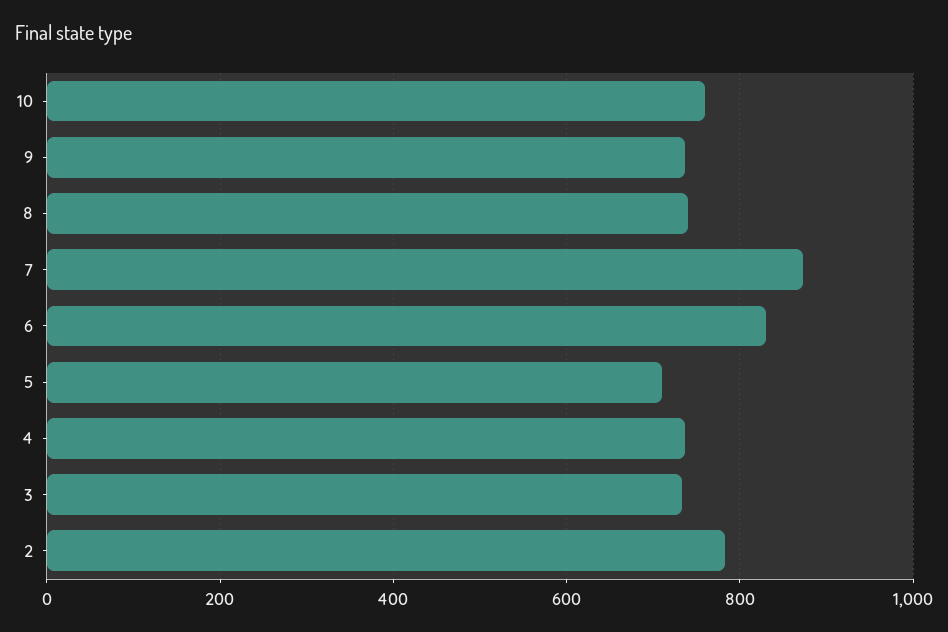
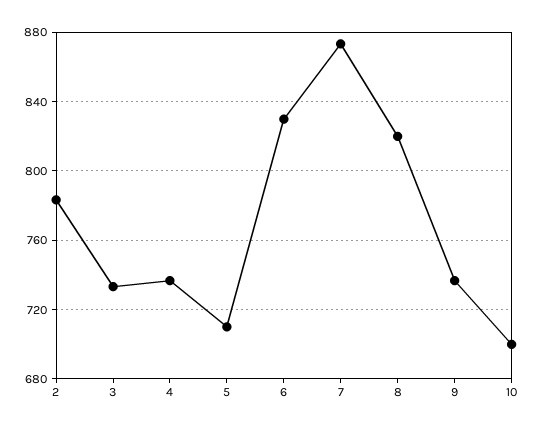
10: 760 -> 700
8: 740 -> 820

